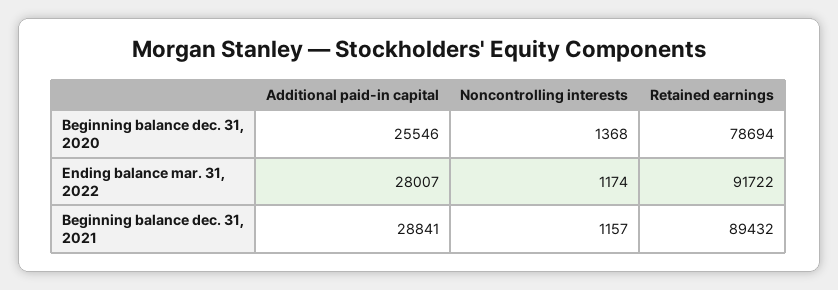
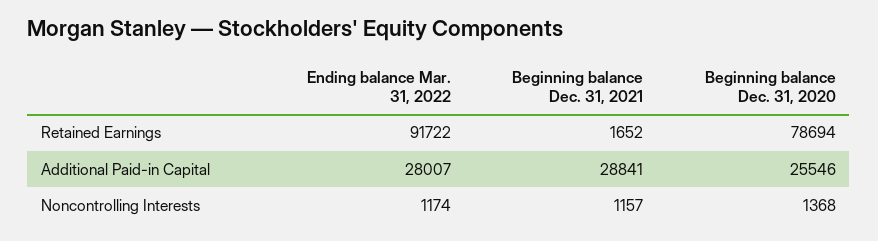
Retained earnings, Beginning balance dec. 31, 2021: 89432 -> 1652

